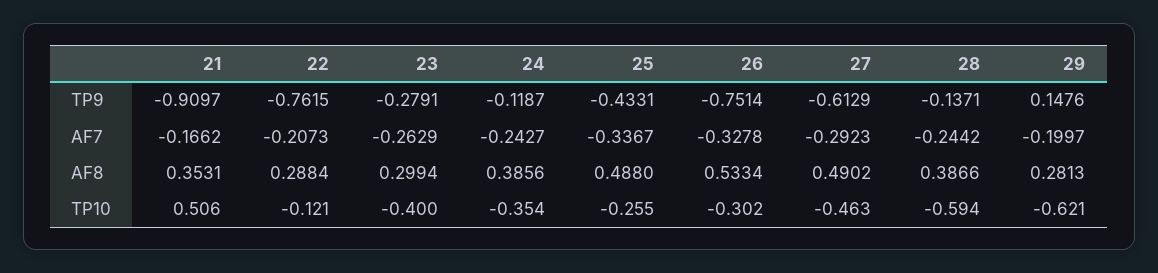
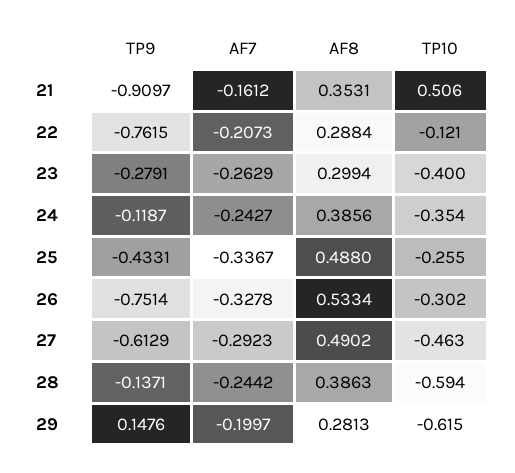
21, AF7: -0.1662 -> -0.1612
28, AF8: 0.3866 -> 0.3863
29, TP10: -0.621 -> -0.615

